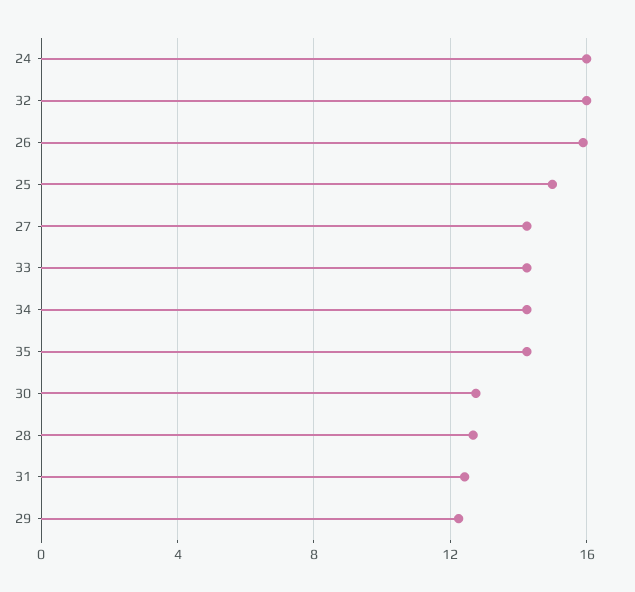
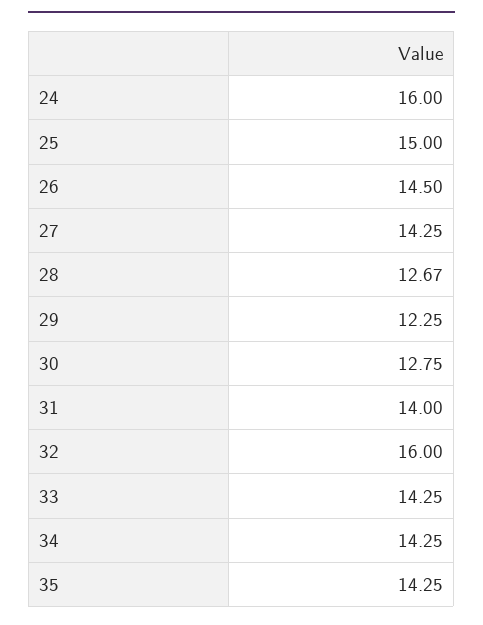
26: 16 -> 14.5
31: 12.5 -> 14

